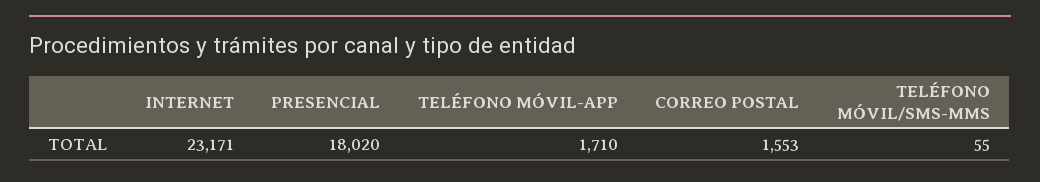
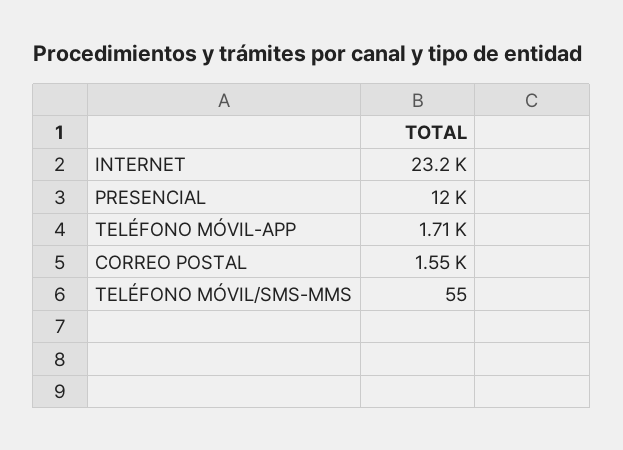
PRESENCIAL: 18020 -> 12000

